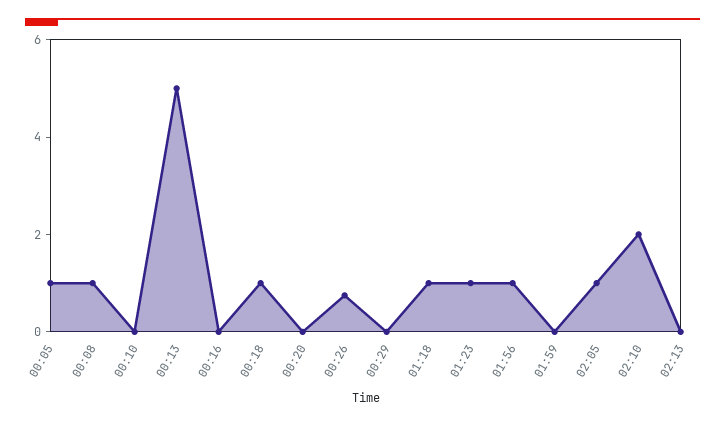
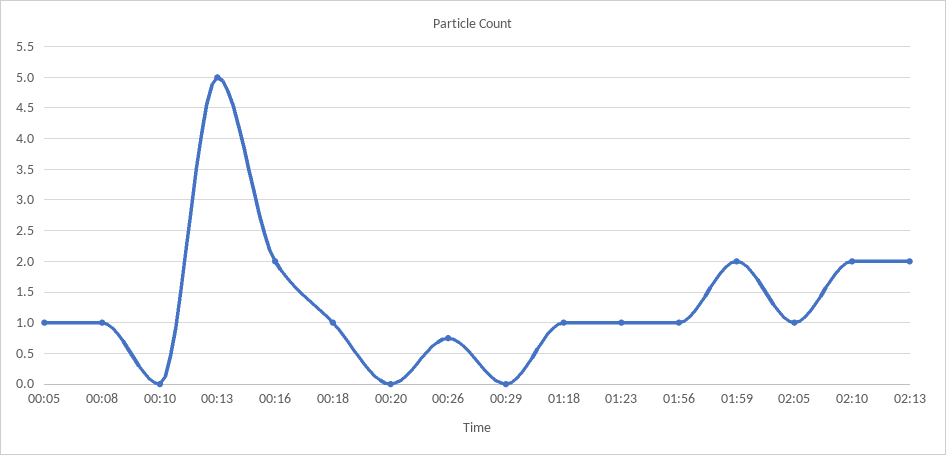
00:16: 0 -> 2
01:59: 0 -> 2
02:13: 0 -> 2

